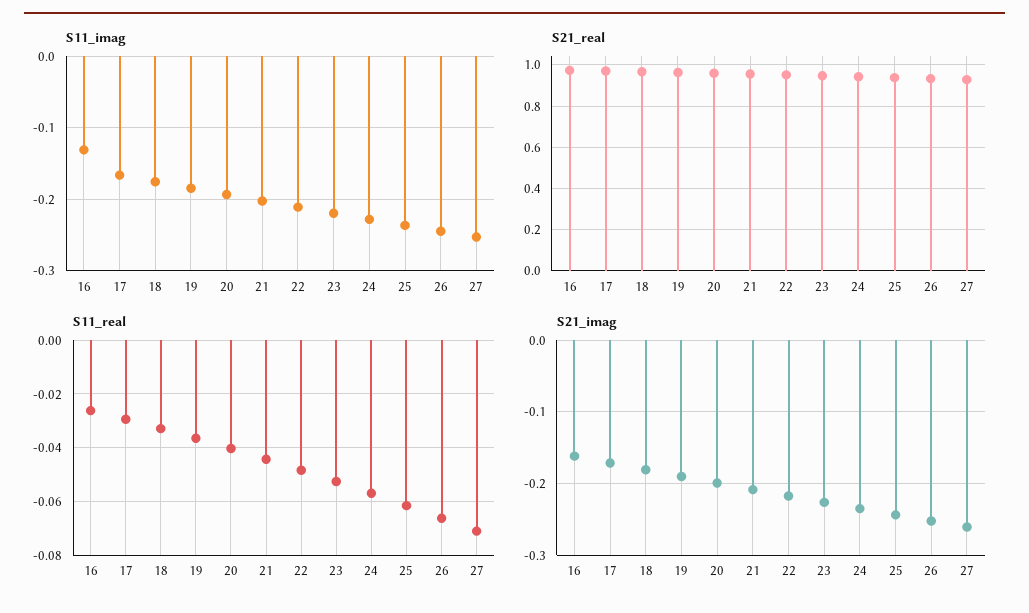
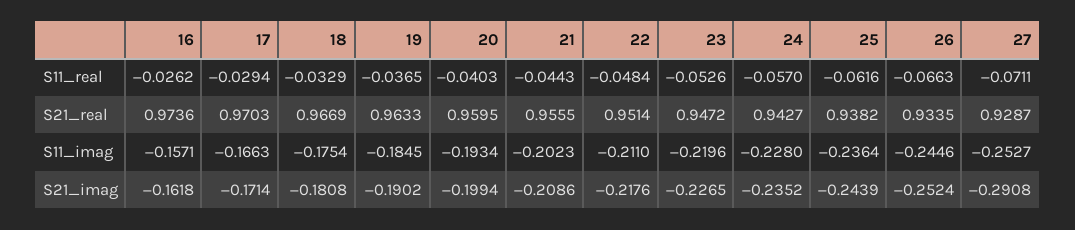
S11_imag, 16: -0.13 -> -0.1571
S21_imag, 27: -0.26 -> -0.2908

